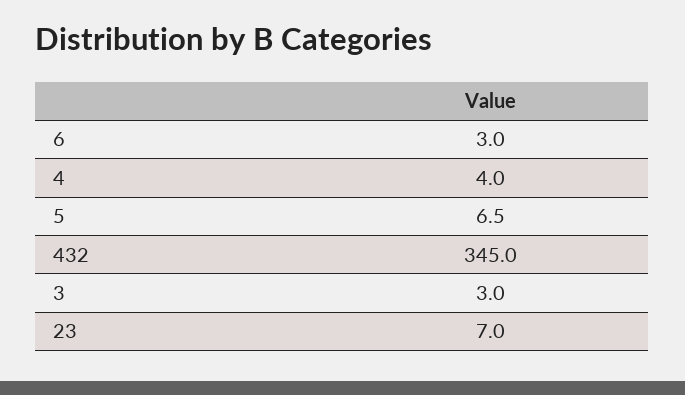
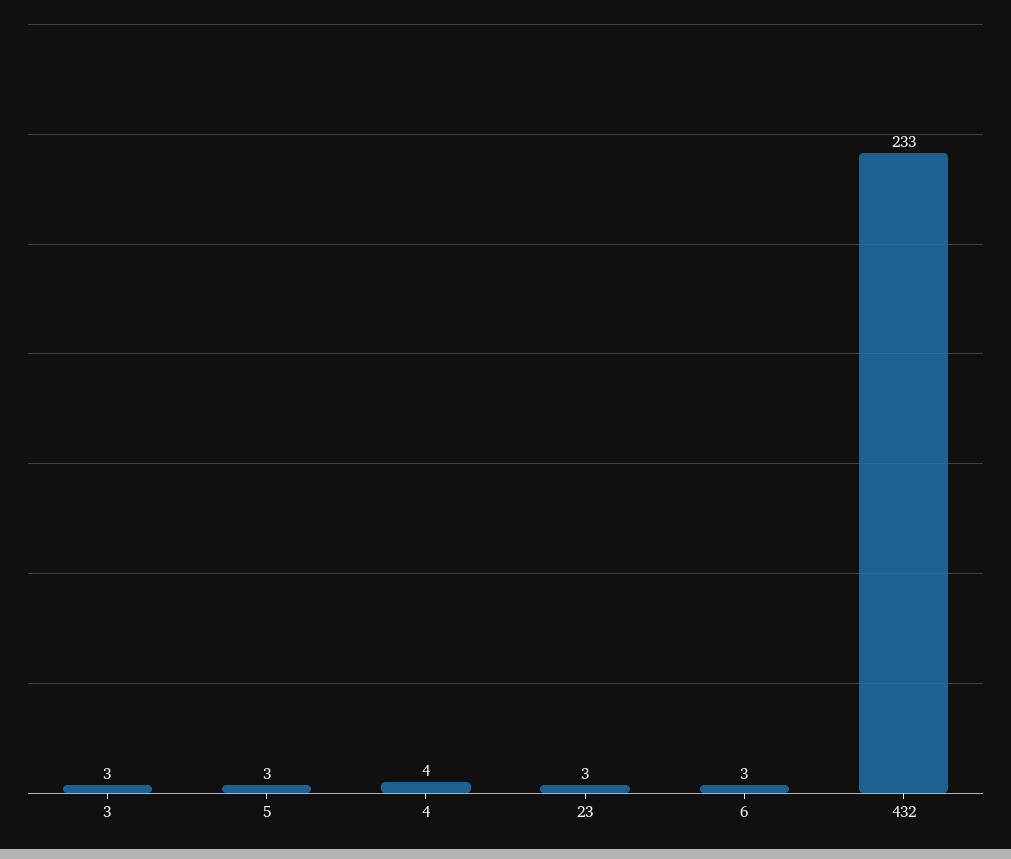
5: 6.5 -> 3
432: 345 -> 233
23: 7 -> 3

